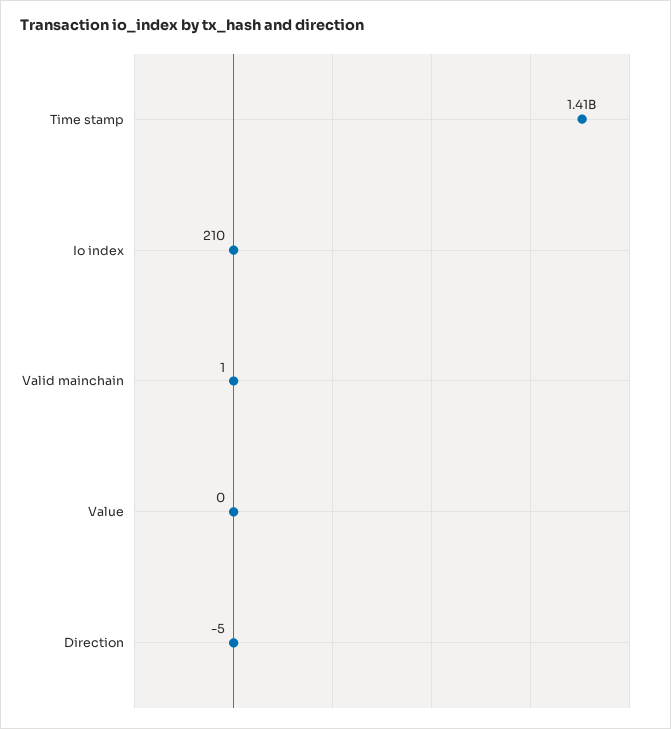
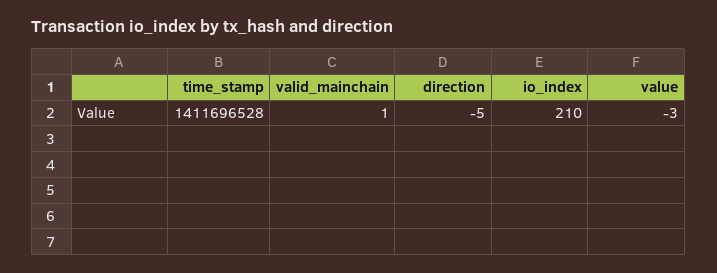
Value: 0 -> -3

